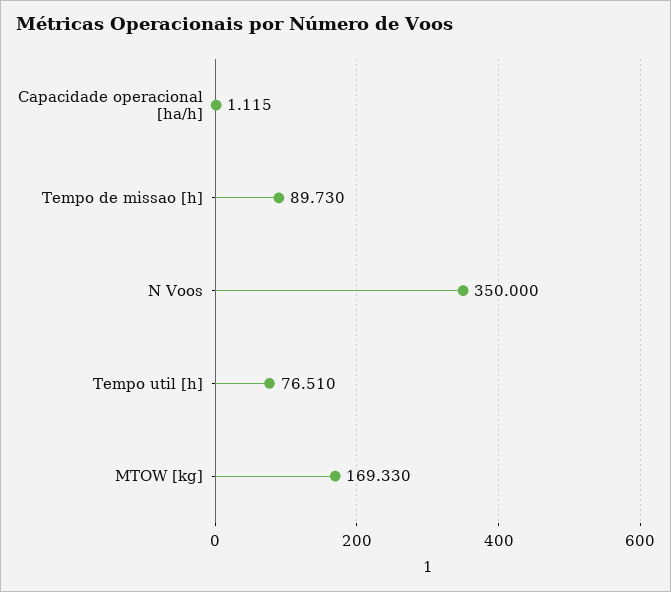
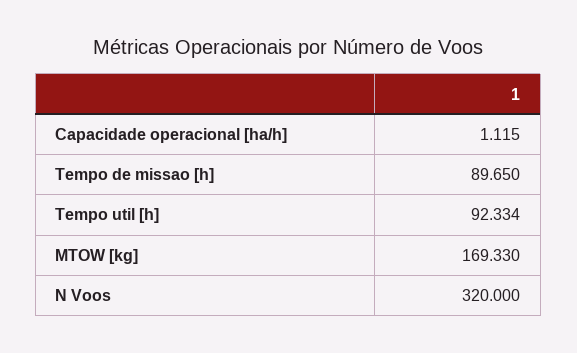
Tempo de missao [h]: 89.73 -> 89.65
N Voos: 350 -> 320
Tempo util [h]: 76.51 -> 92.334

